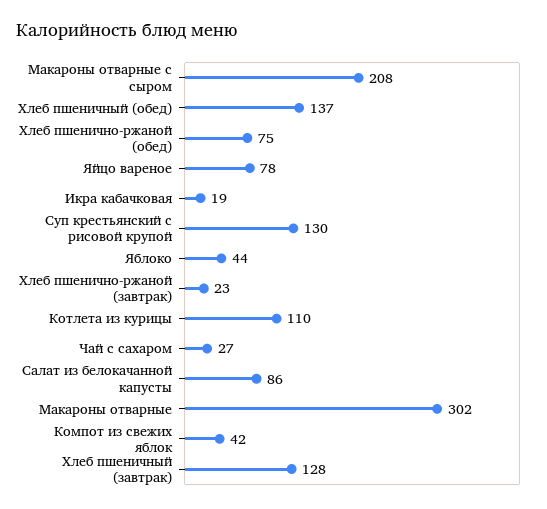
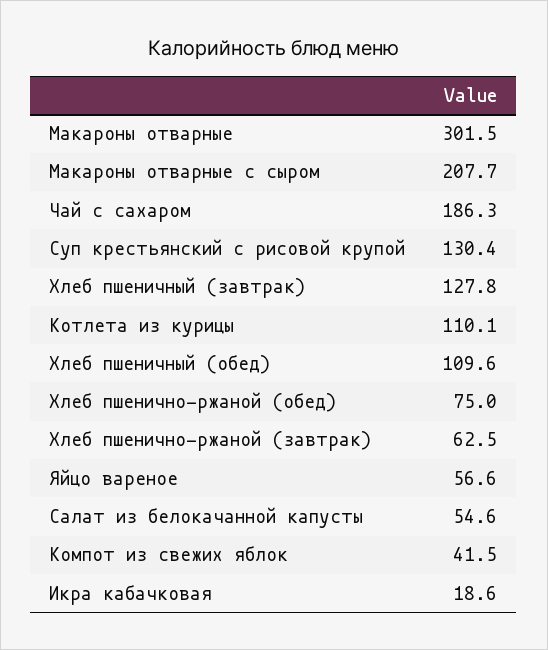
Хлеб пшеничный (обед): 137 -> 109.6
Яйцо вареное: 78 -> 56.6
Яблоко: 44 -> none
Хлеб пшенично-ржаной (завтрак): 23 -> 62.5
Чай с сахаром: 27 -> 186.3
Салат из белокачанной капусты: 86 -> 54.6

